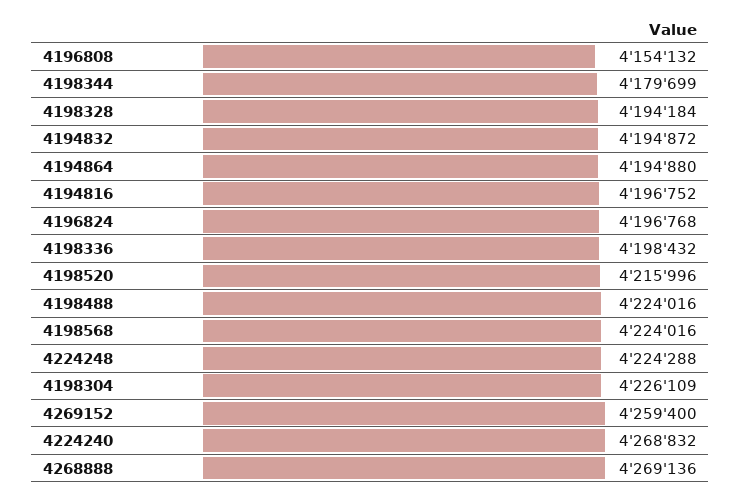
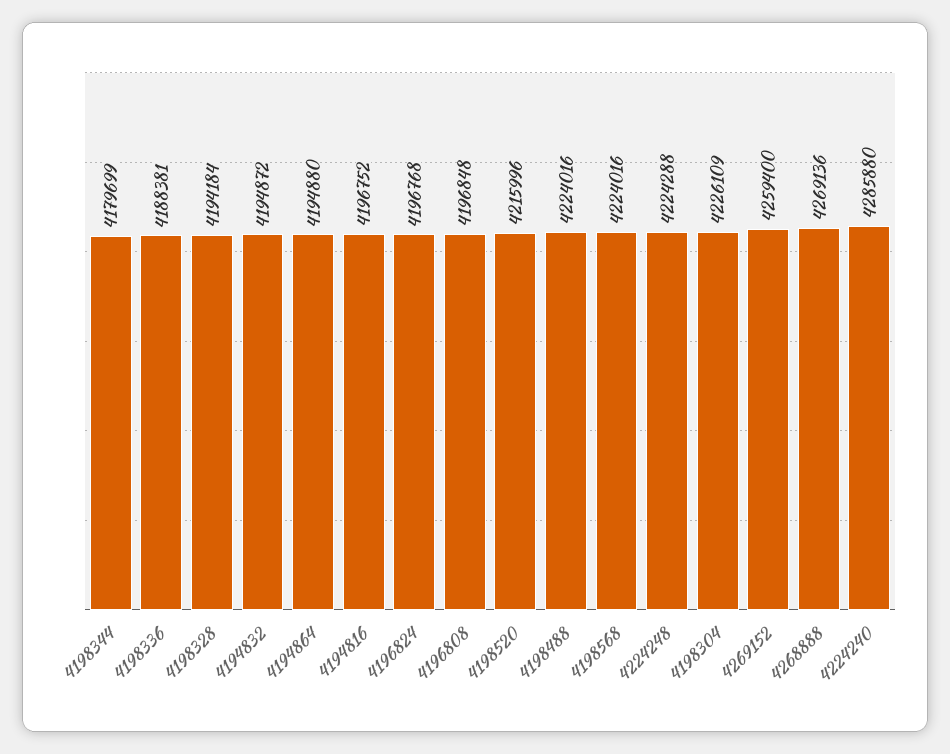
4196808: 4154132 -> 4196848
4198336: 4198432 -> 4188381
4224240: 4268832 -> 4285880

